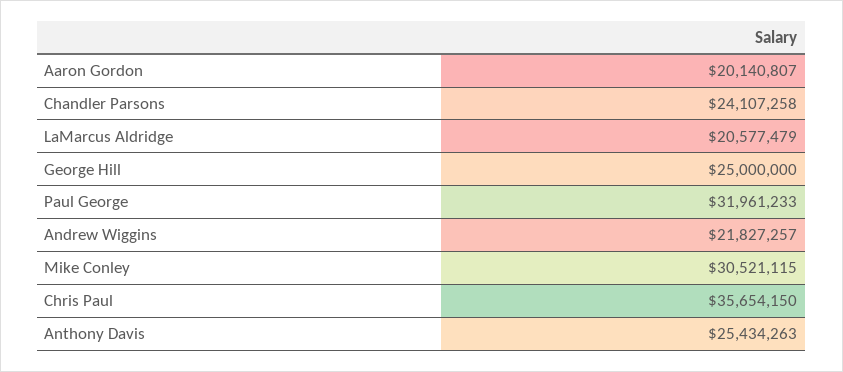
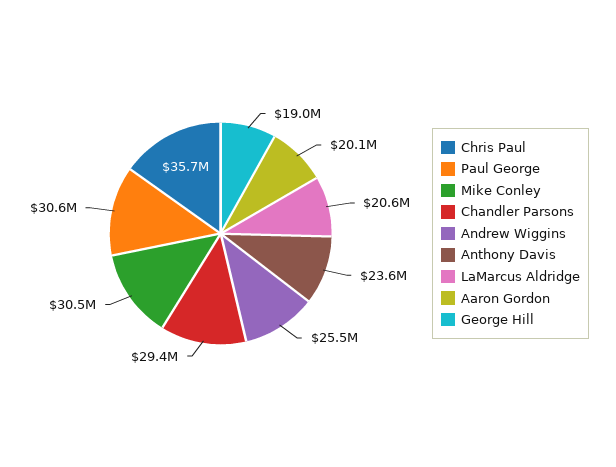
Chandler Parsons: 24107258 -> 29400000
George Hill: 25000000 -> 19000000
Paul George: 31961233 -> 30600000
Andrew Wiggins: 21827257 -> 25500000
Anthony Davis: 25434263 -> 23600000

